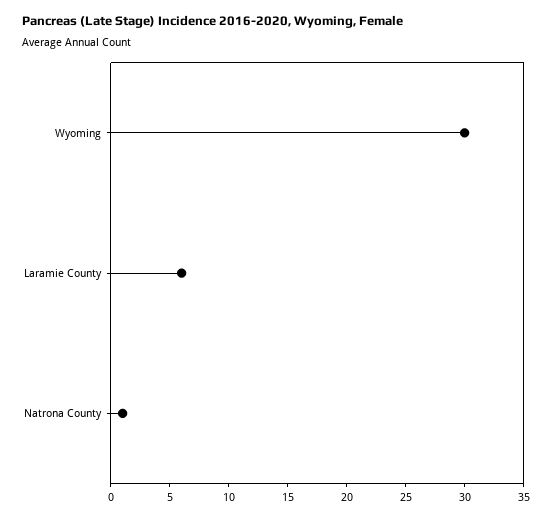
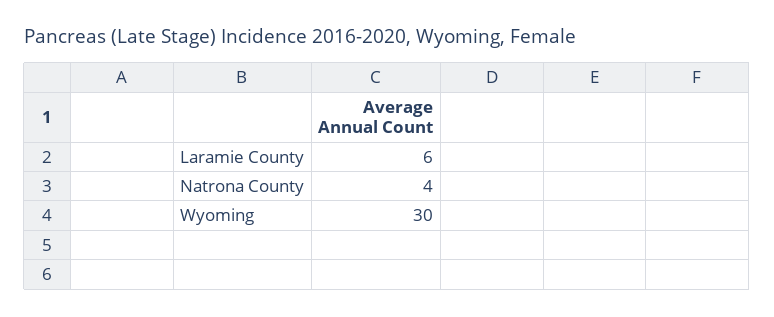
Natrona County: 1 -> 4

